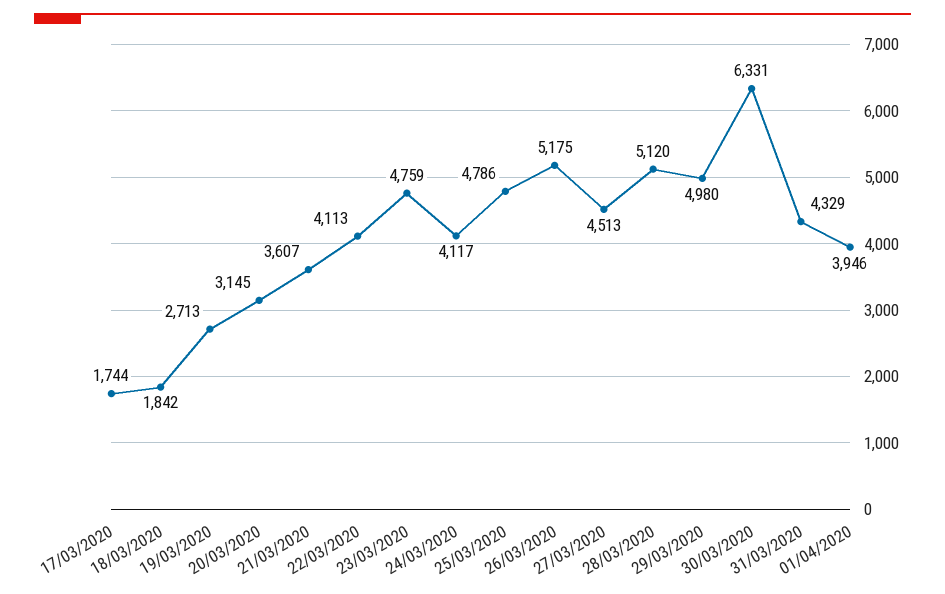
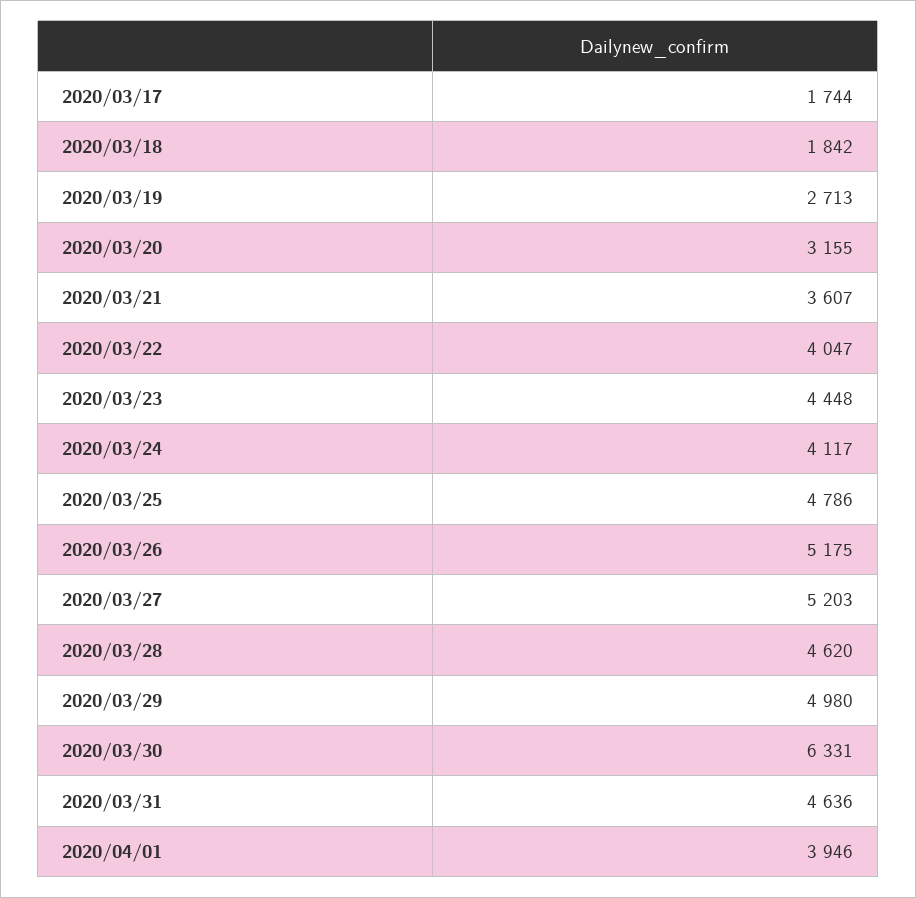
20/03/2020: 3145 -> 3155
22/03/2020: 4113 -> 4047
23/03/2020: 4759 -> 4448
27/03/2020: 4513 -> 5203
28/03/2020: 5120 -> 4620
31/03/2020: 4329 -> 4636

